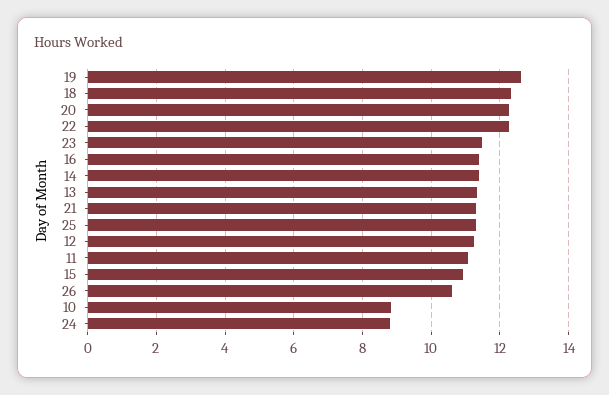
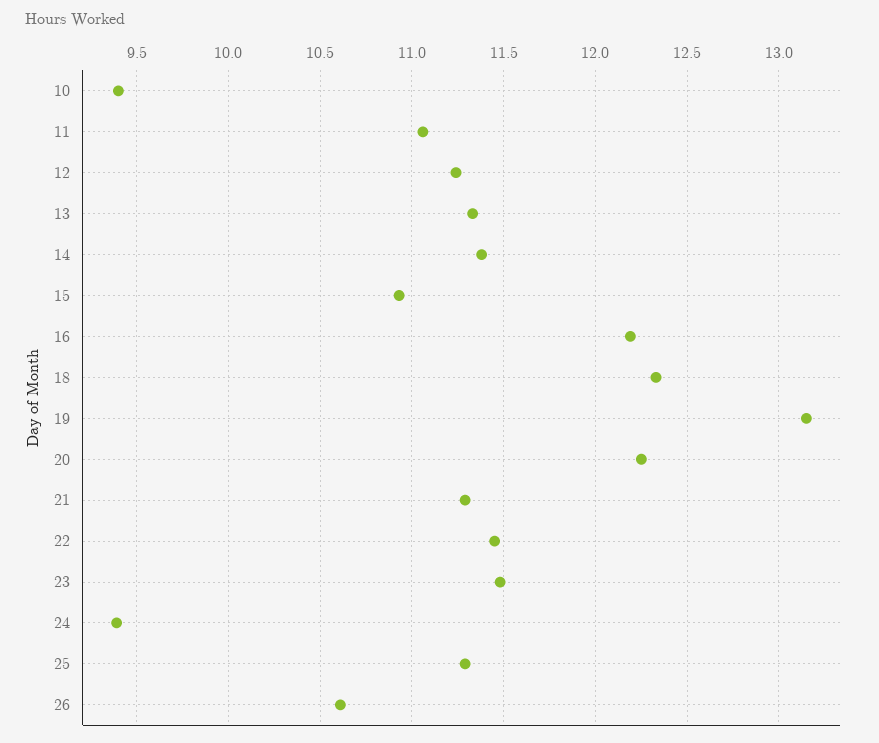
19: 12.6 -> 13.15
22: 12.2 -> 11.45
16: 11.4 -> 12.2
10: 8.8 -> 9.4
24: 8.8 -> 9.4

